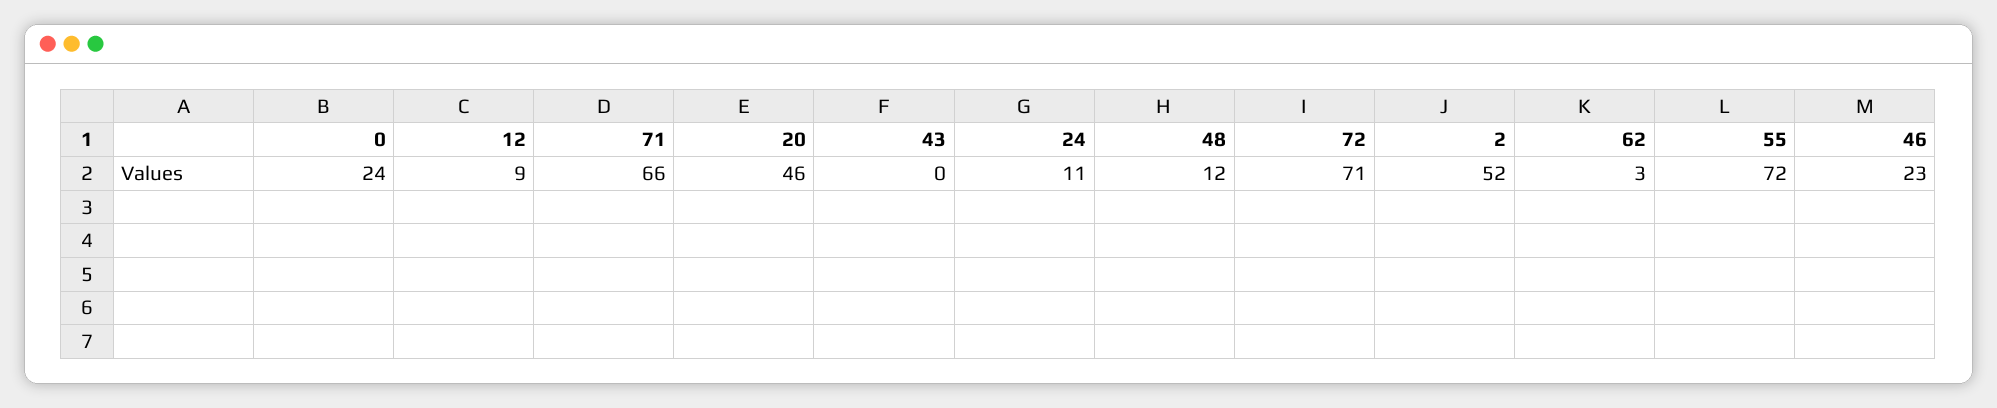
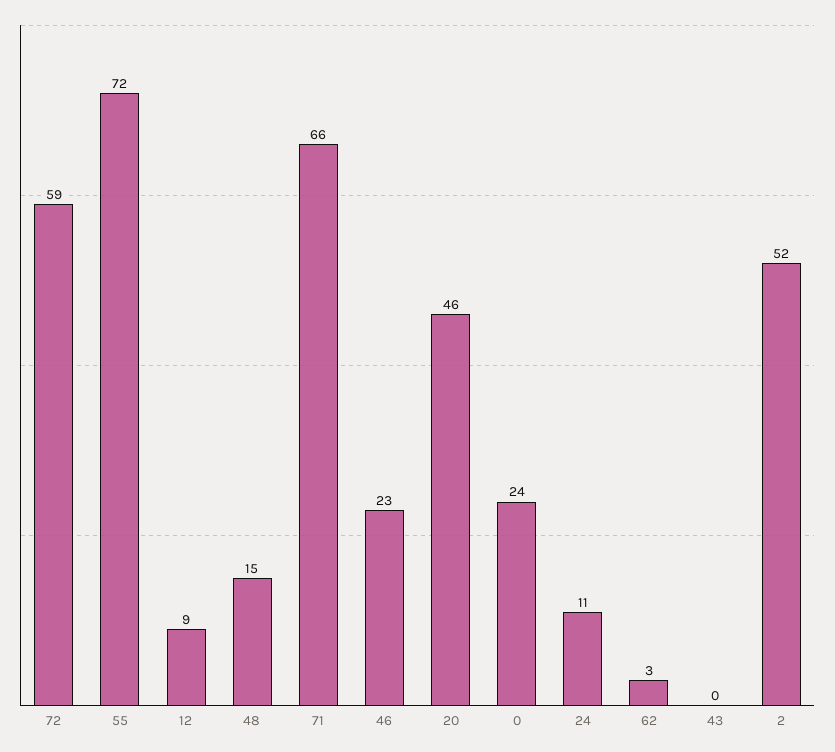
48: 12 -> 15
72: 71 -> 59

